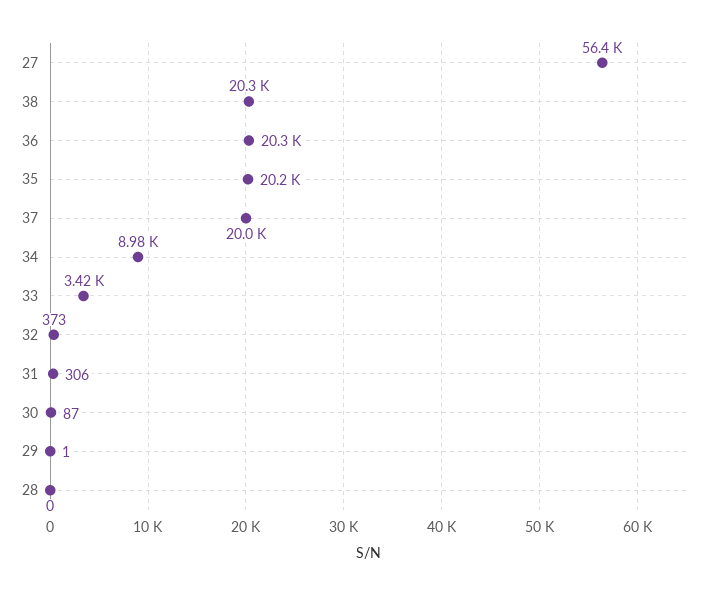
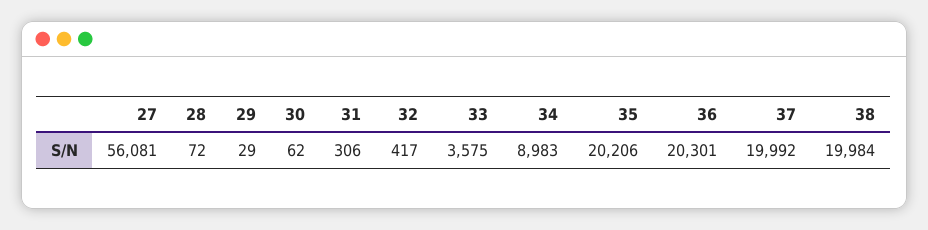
27: 56400 -> 56081
38: 20300 -> 19984
33: 3420 -> 3575
32: 373 -> 417
30: 87 -> 62
29: 1 -> 29
28: 0 -> 72

